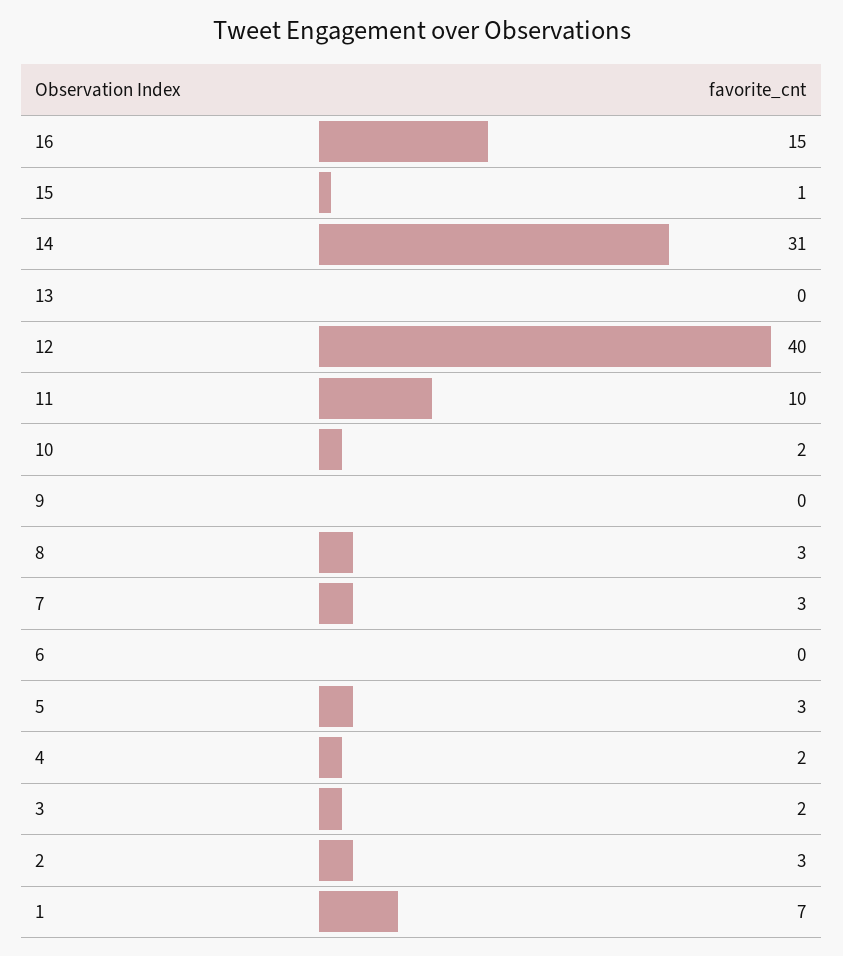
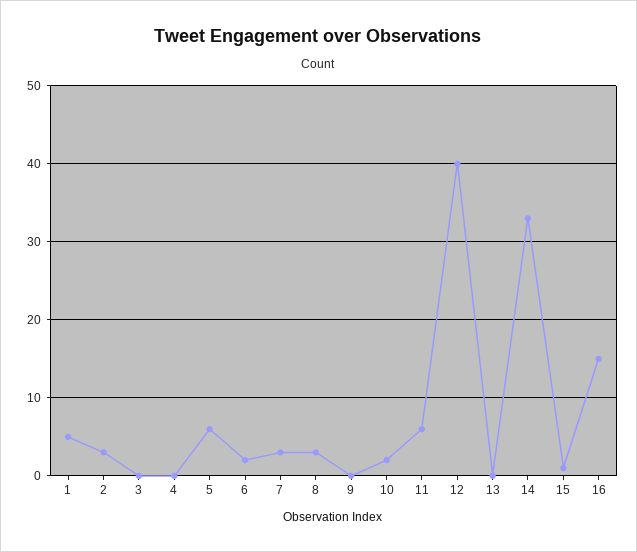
14: 31 -> 33
11: 10 -> 6
6: 0 -> 2
5: 3 -> 6
4: 2 -> 0
3: 2 -> 0
1: 7 -> 5

